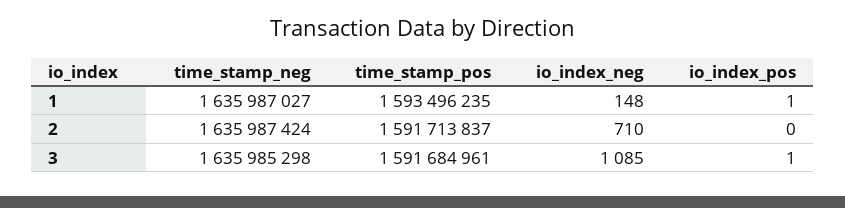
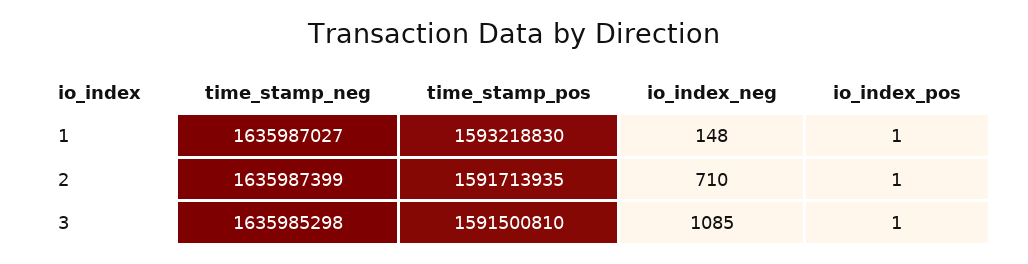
time_stamp_pos, 1: 1593496235 -> 1593218830
time_stamp_neg, 2: 1635987424 -> 1635987399
time_stamp_pos, 2: 1591713837 -> 1591713935
io_index_pos, 2: 0 -> 1
time_stamp_pos, 3: 1591684961 -> 1591500810

